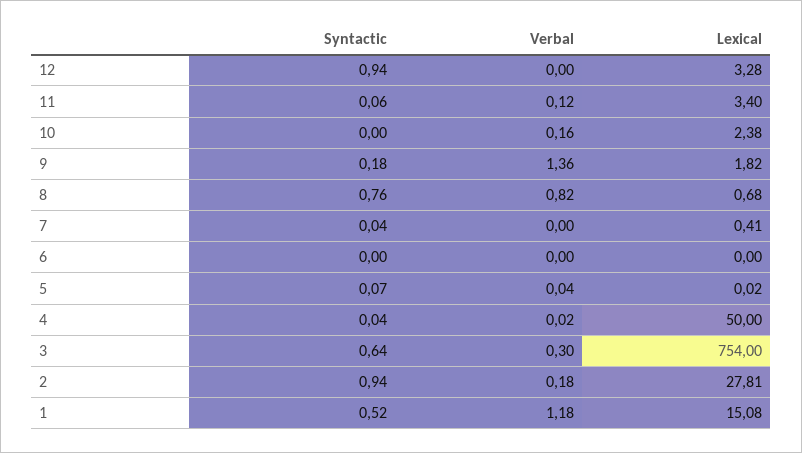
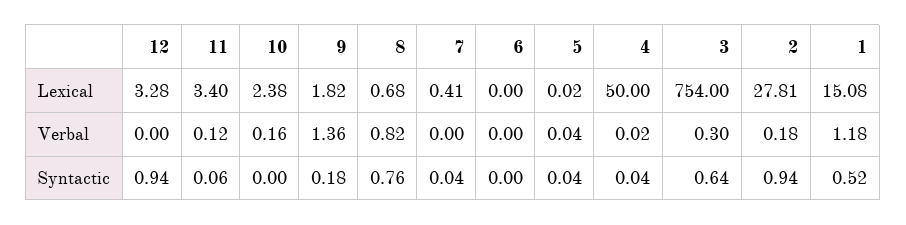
Syntactic, 5: 0.07 -> 0.04

